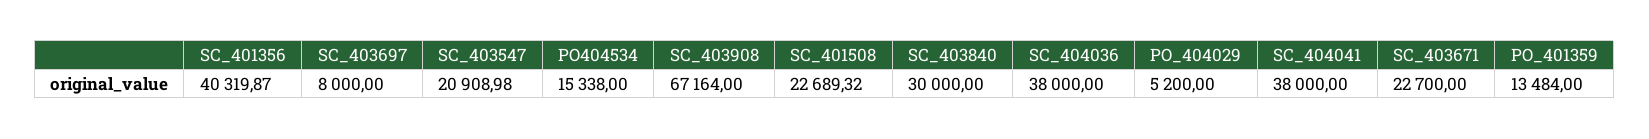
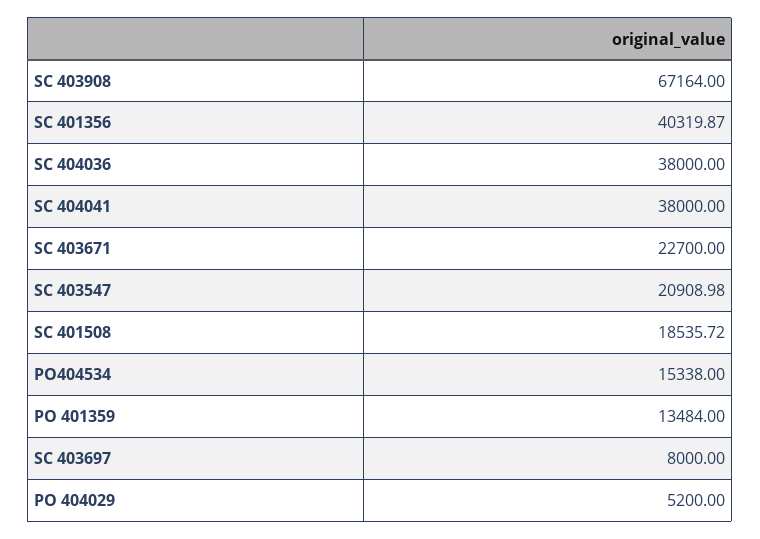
SC_401508: 22689.32 -> 18535.72
SC_403840: 30000 -> none

